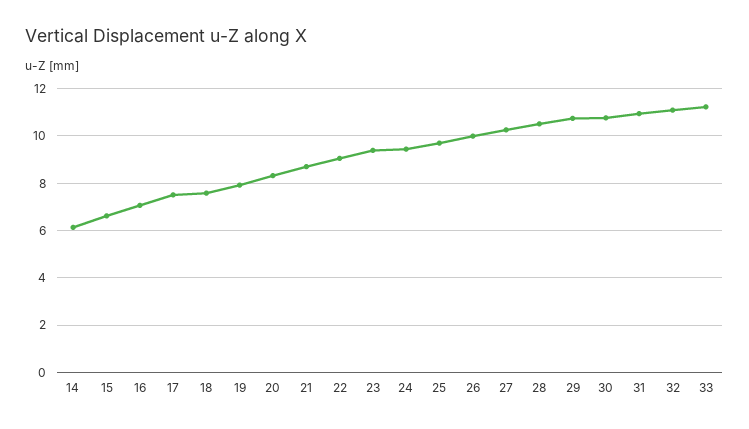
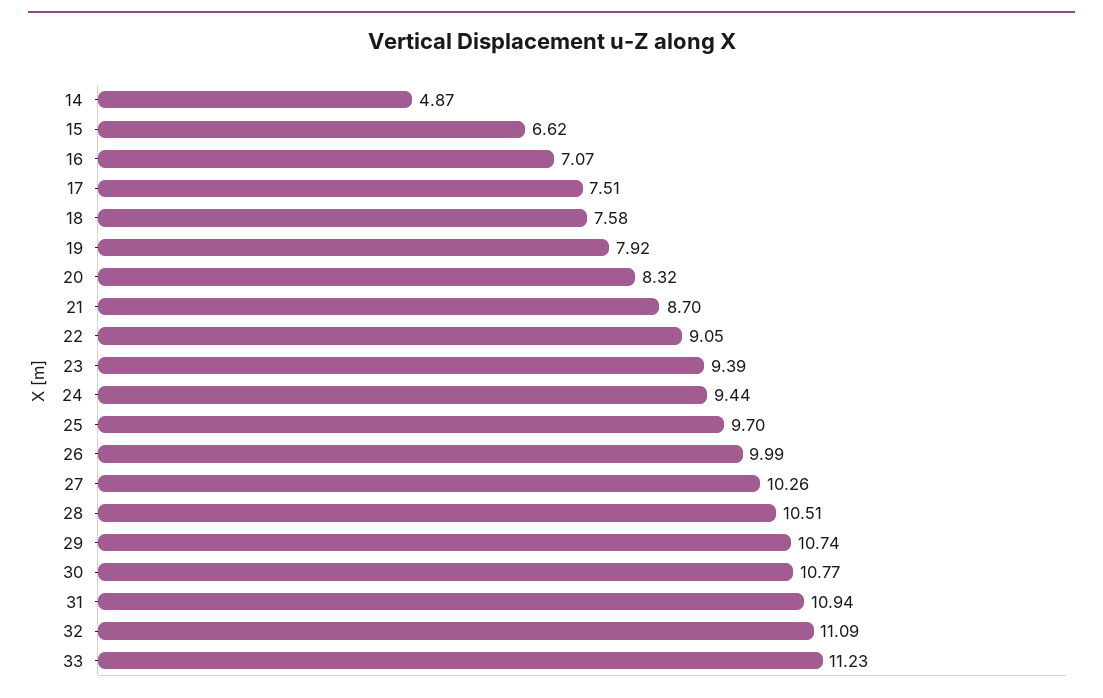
14: 6 -> 4.87

